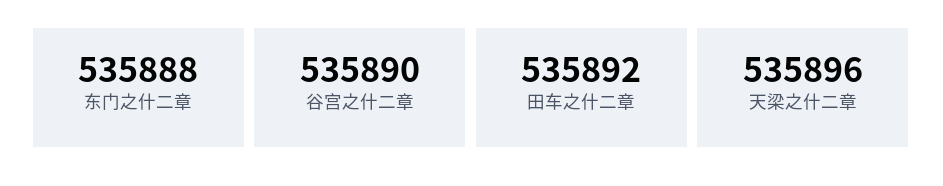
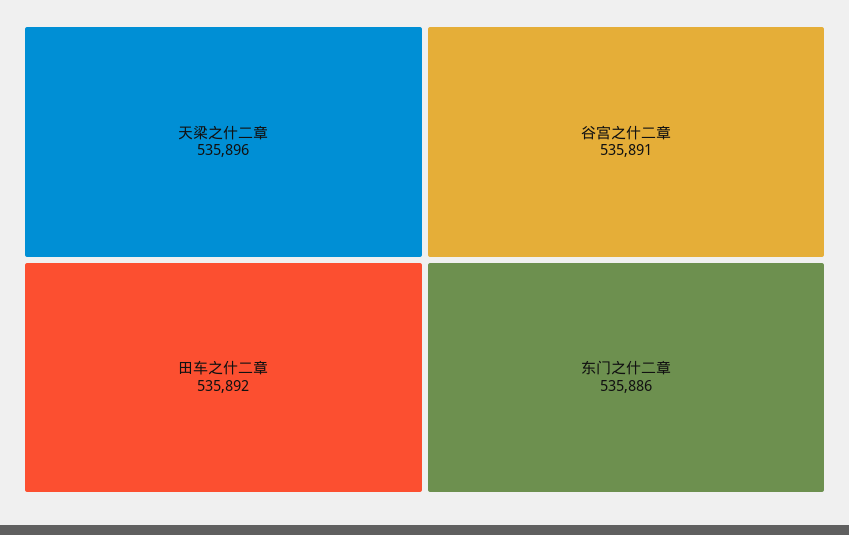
东门之什二章: 535888 -> 535886
谷宫之什二章: 535890 -> 535891

